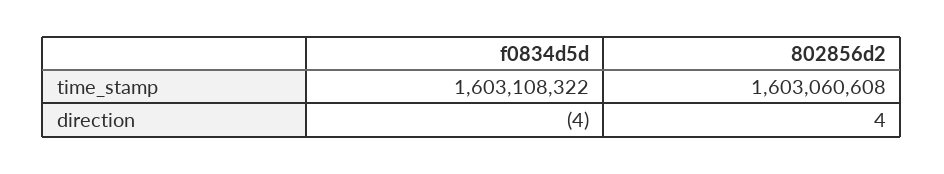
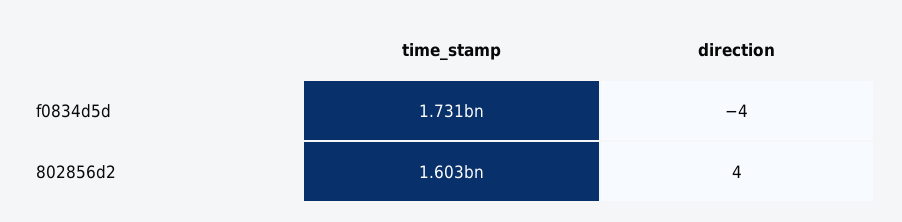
f0834d5d, time_stamp: 1603108322 -> 1731000000

